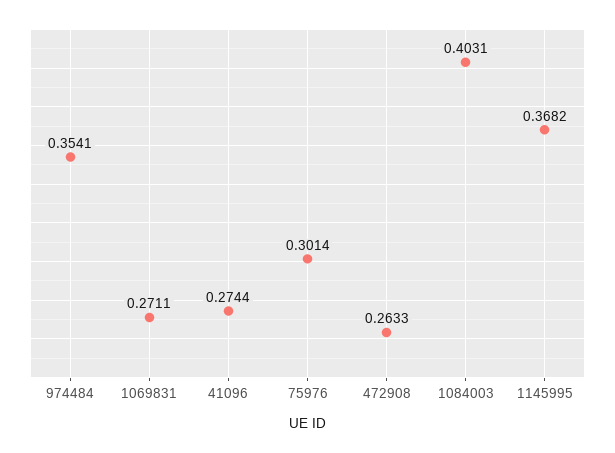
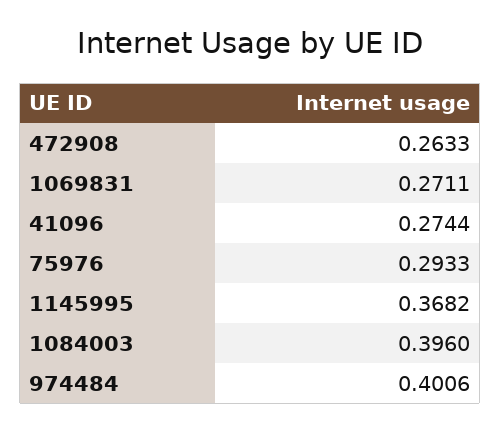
974484: 0.3541 -> 0.4006
75976: 0.3014 -> 0.2933
1084003: 0.4031 -> 0.396

